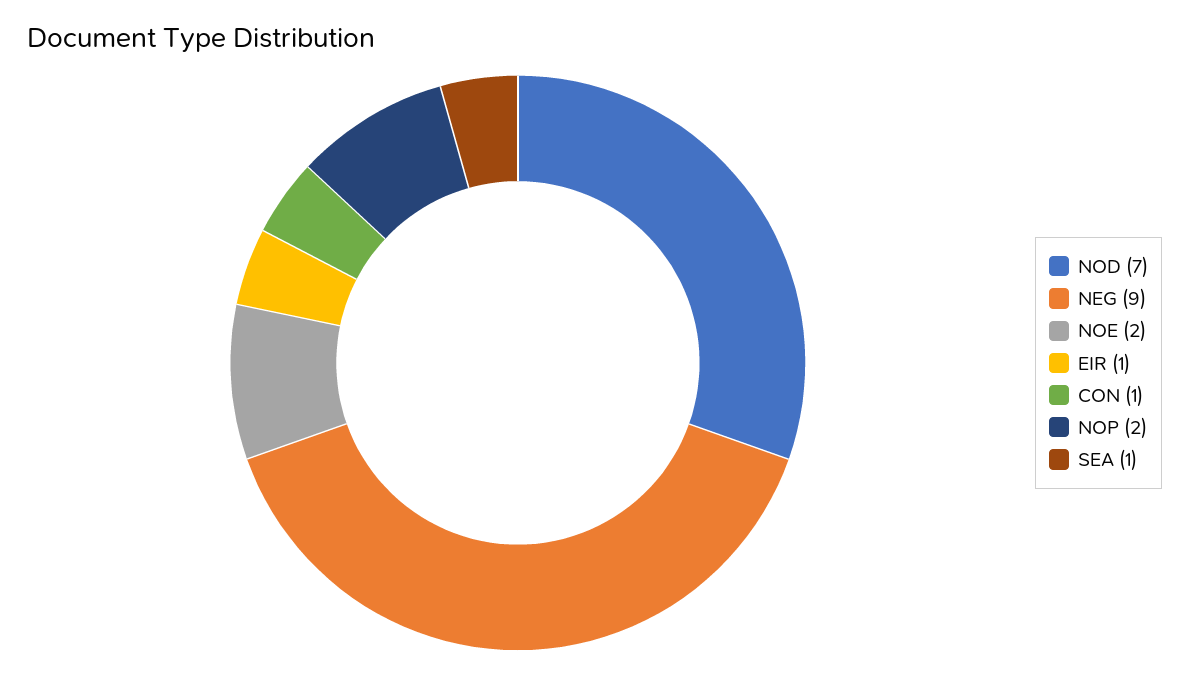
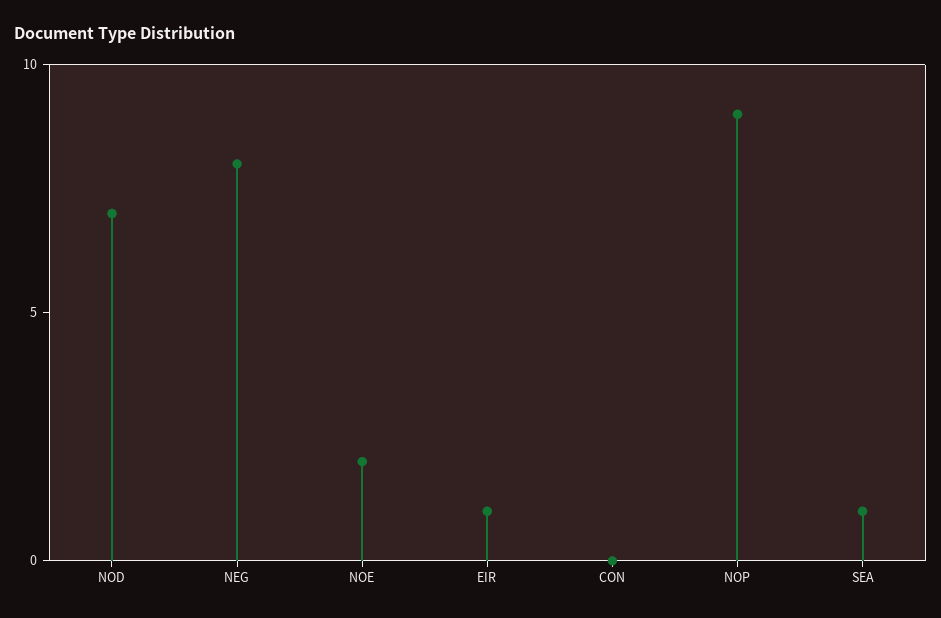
NEG: 9 -> 8
CON: 1 -> 0
NOP: 2 -> 9

